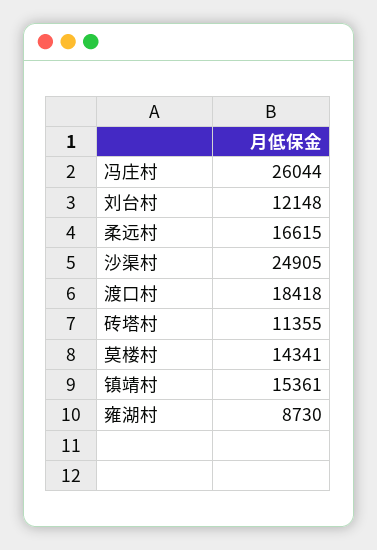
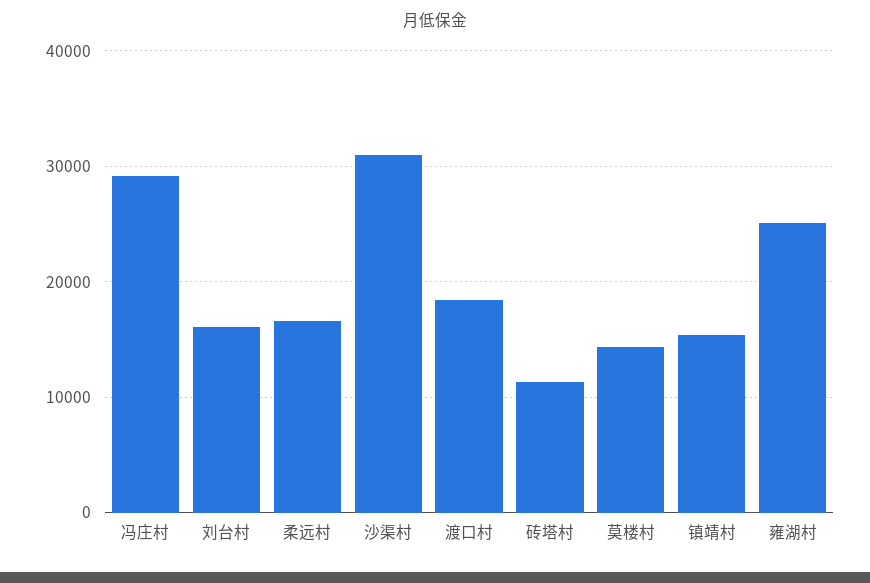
冯庄村: 26044 -> 29000
刘台村: 12148 -> 16000
沙渠村: 24905 -> 31000
雍湖村: 8730 -> 25000

